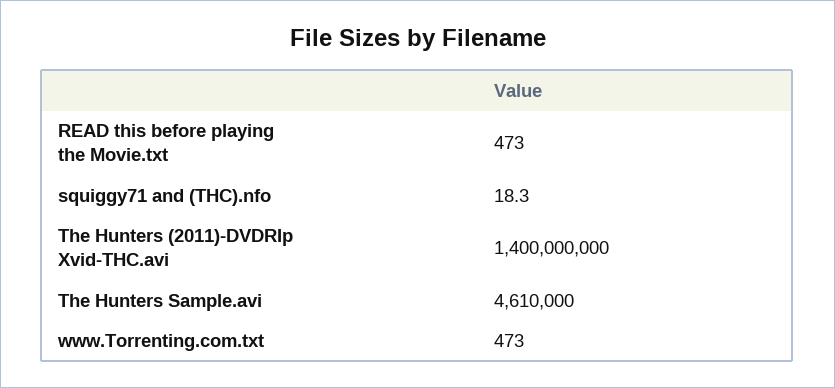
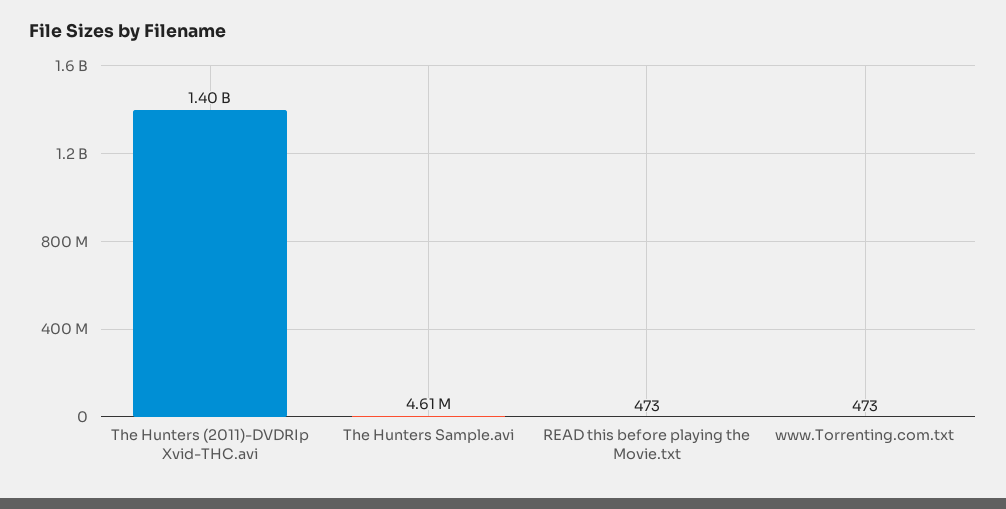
squiggy71 and (THC).nfo: 18.3 -> none

